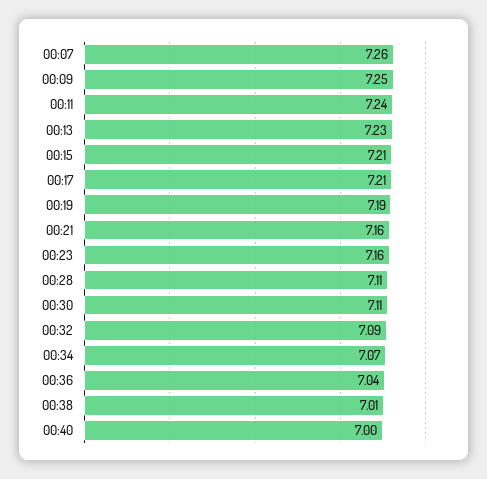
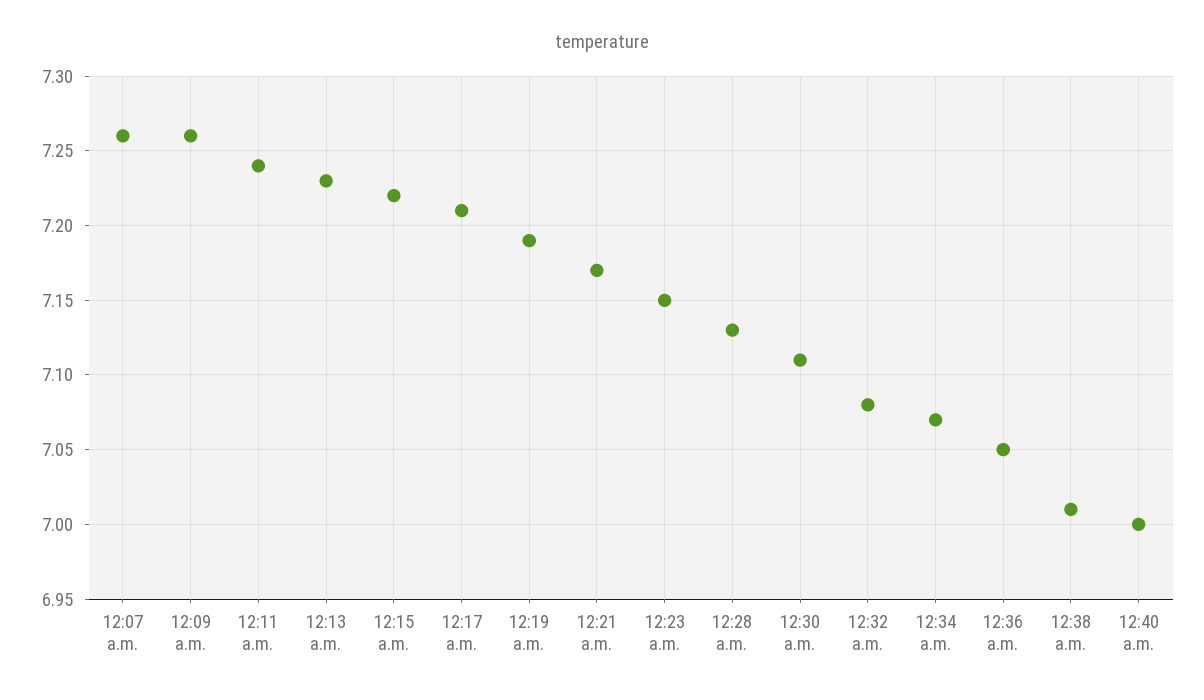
00:09: 7.25 -> 7.26
00:15: 7.21 -> 7.22
00:21: 7.16 -> 7.17
00:23: 7.16 -> 7.15
00:28: 7.11 -> 7.13
00:32: 7.09 -> 7.08
00:36: 7.04 -> 7.05

